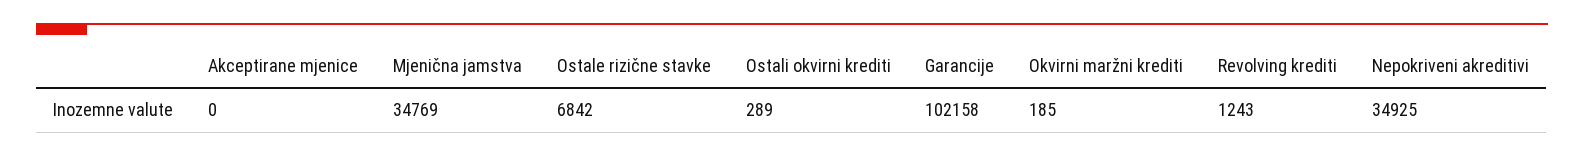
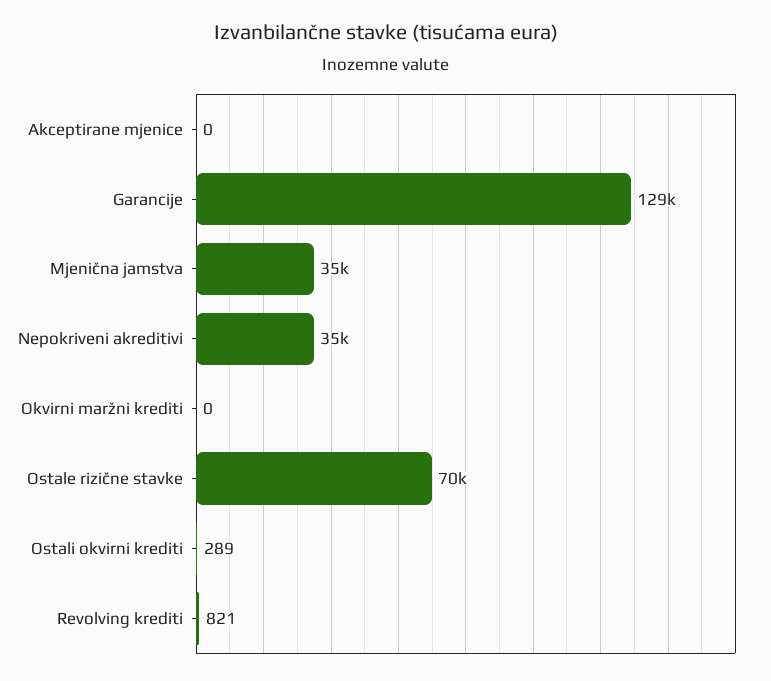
Ostale rizične stavke: 6842 -> 70000
Garancije: 102158 -> 129000
Okvirni maržni krediti: 185 -> 0
Revolving krediti: 1243 -> 821

